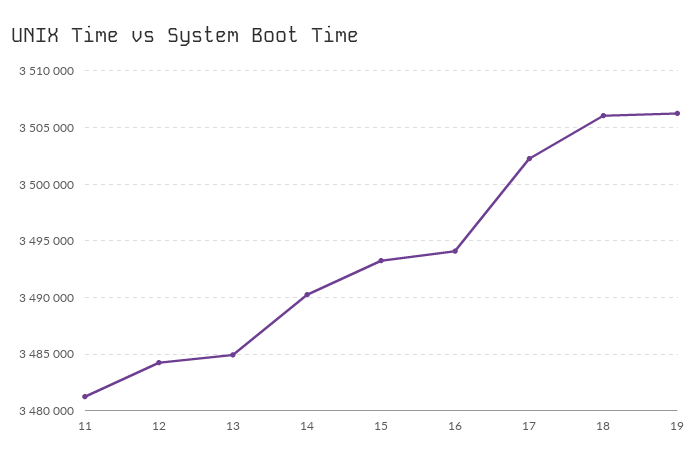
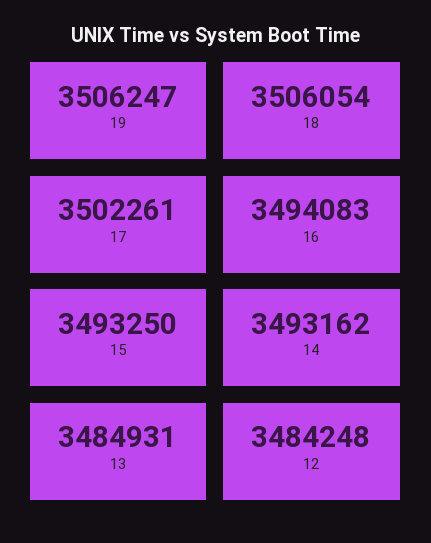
11: 3481000 -> none
14: 3490000 -> 3493162

